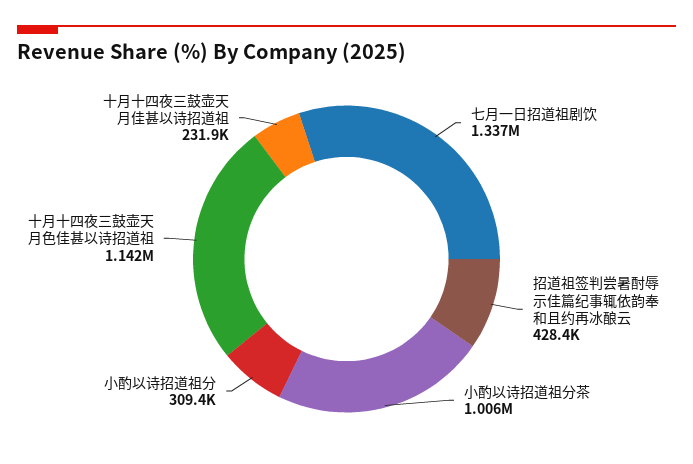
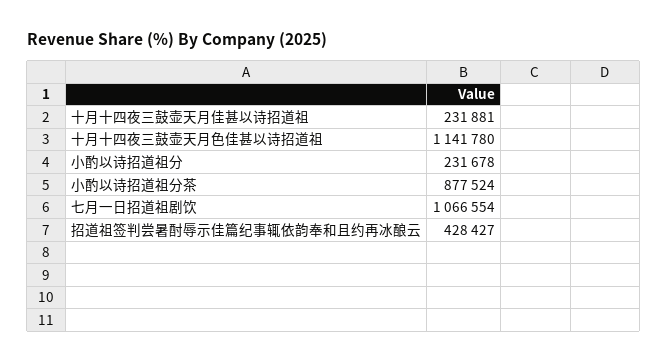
七月一日招道祖剧饮: 1337000 -> 1066554
小酌以诗招道祖分茶: 1006000 -> 877524
小酌以诗招道祖分: 309400 -> 231678

